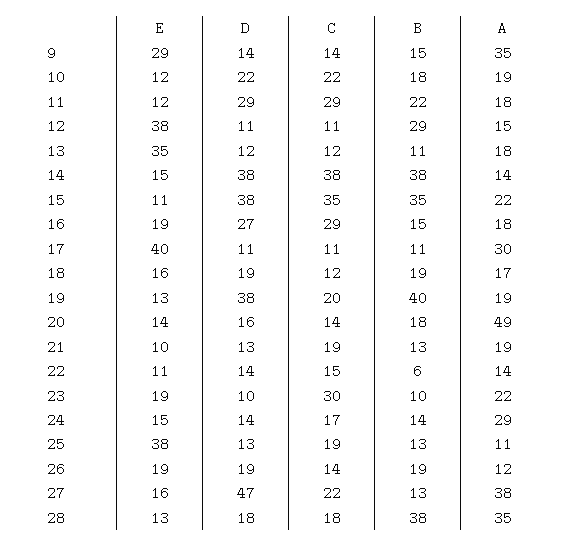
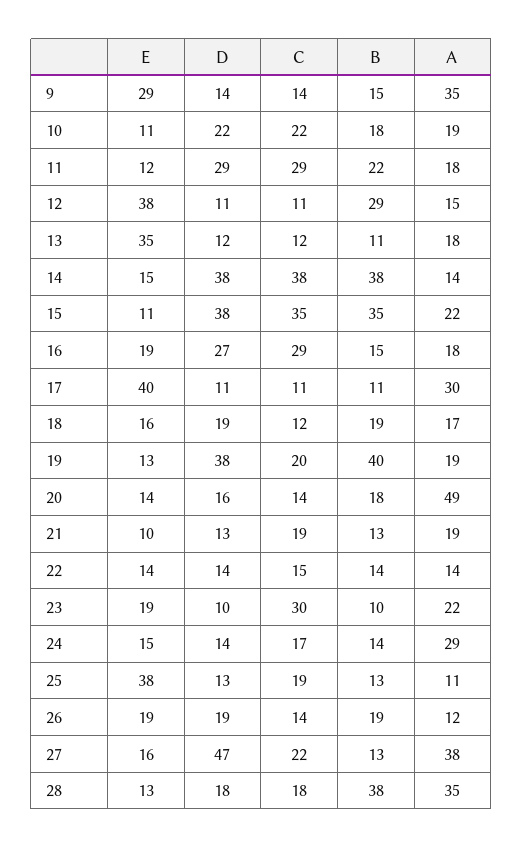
E, 10: 12 -> 11
E, 22: 11 -> 14
B, 22: 6 -> 14

